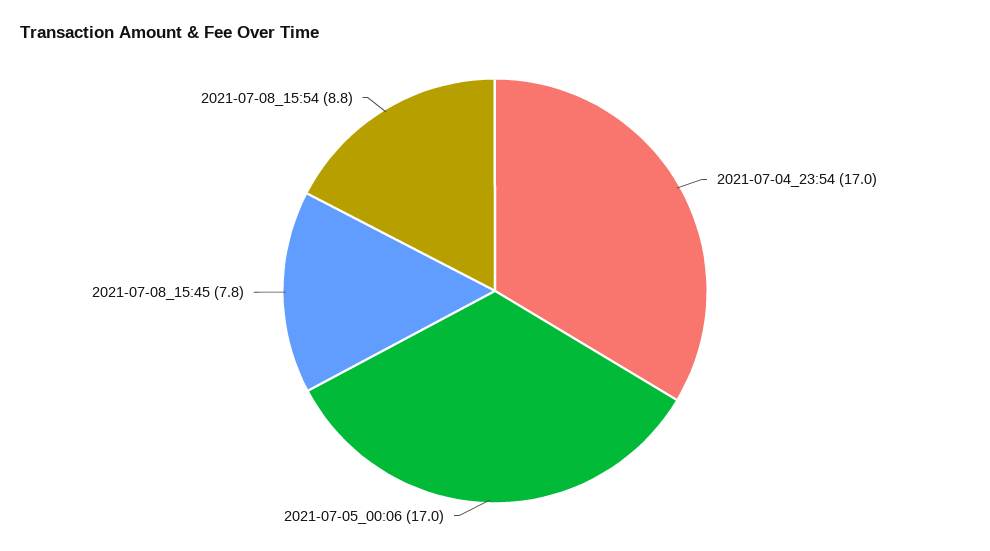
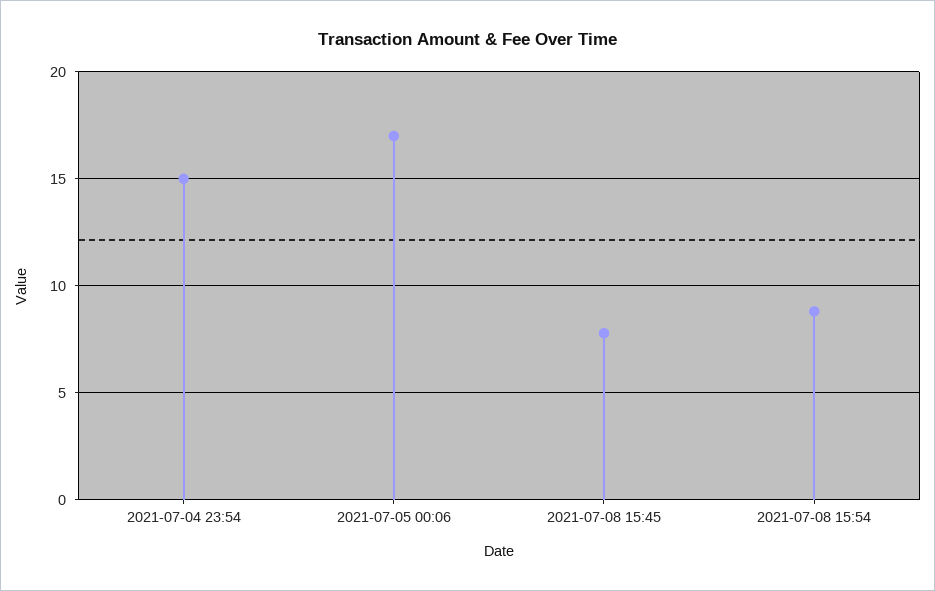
2021-07-04_23:54: 17 -> 15

